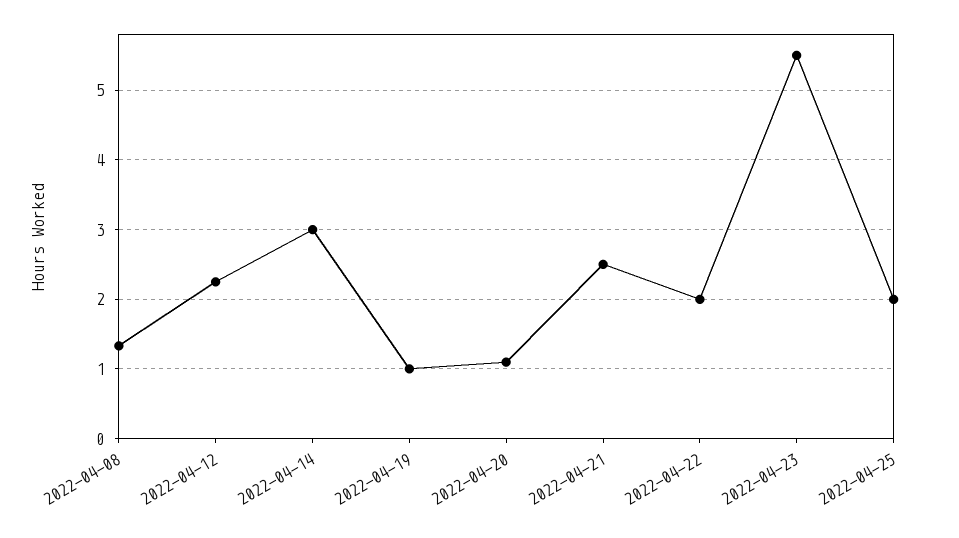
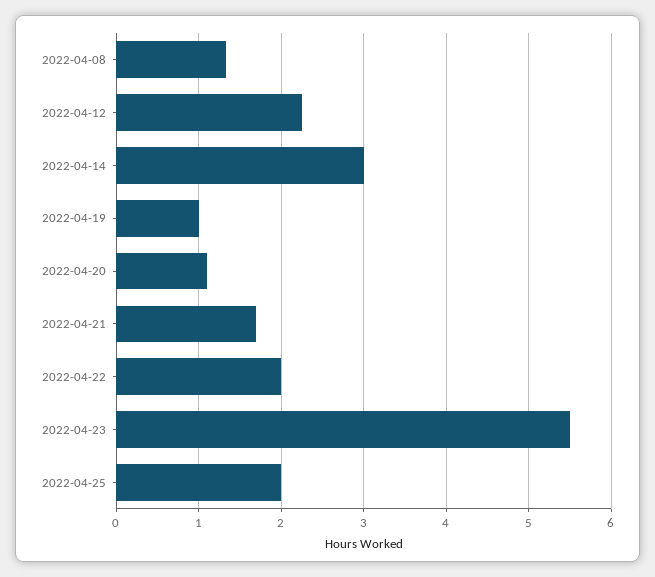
2022-04-21: 2.5 -> 1.7

